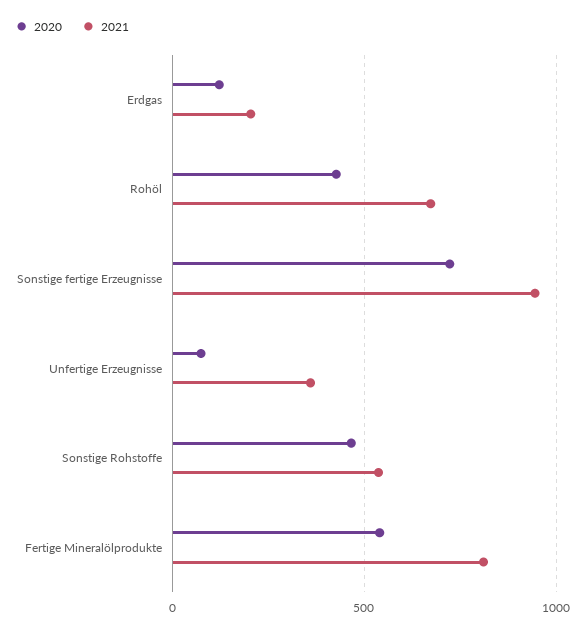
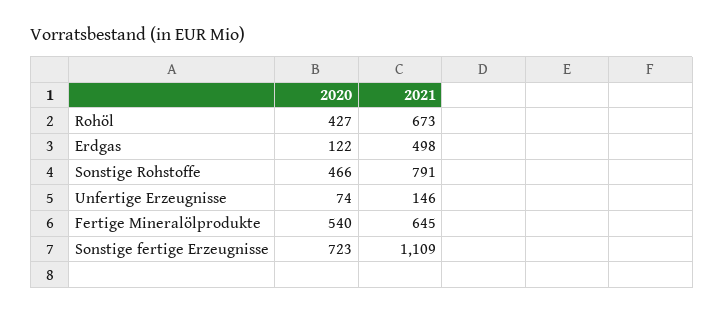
2021, Erdgas: 200 -> 498
2021, Sonstige fertige Erzeugnisse: 950 -> 1109
2021, Unfertige Erzeugnisse: 350 -> 146
2021, Sonstige Rohstoffe: 550 -> 791
2021, Fertige Mineralölprodukte: 800 -> 645

